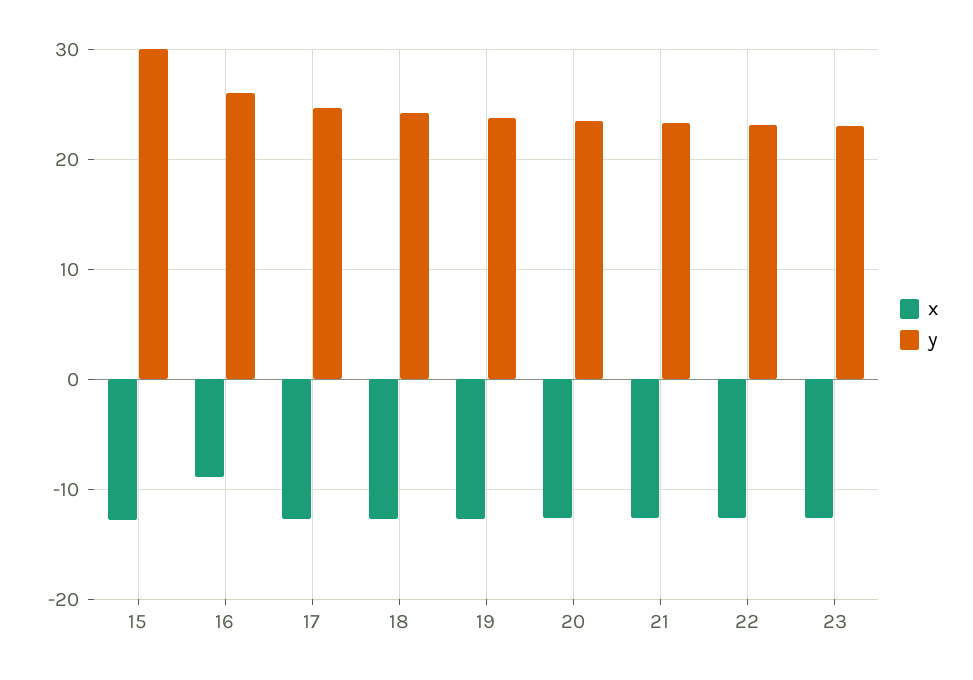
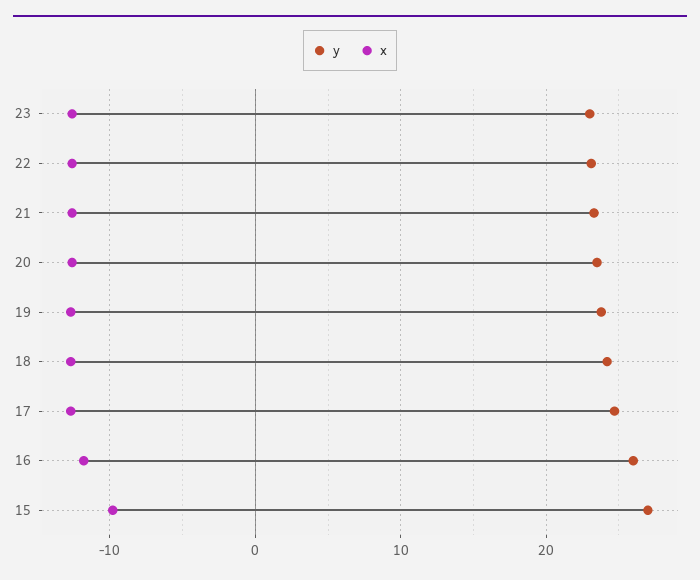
x, 15: -13 -> -10
y, 15: 30 -> 27
x, 16: -9 -> -12

